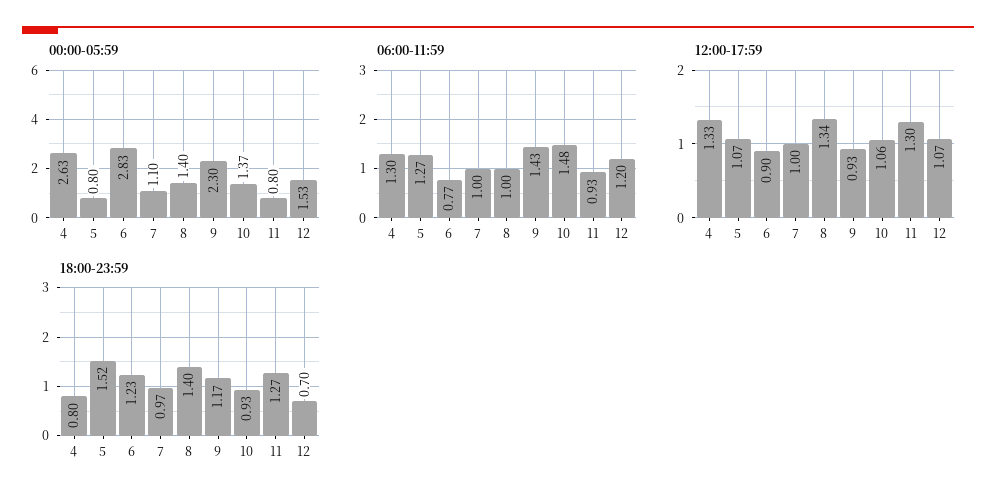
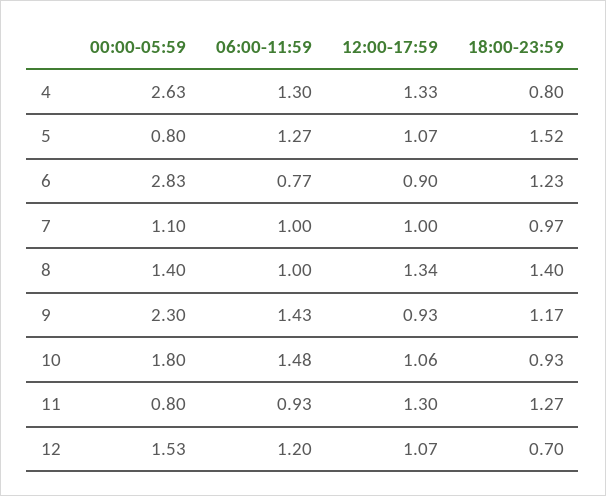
00:00-05:59, 10: 1.37 -> 1.8

